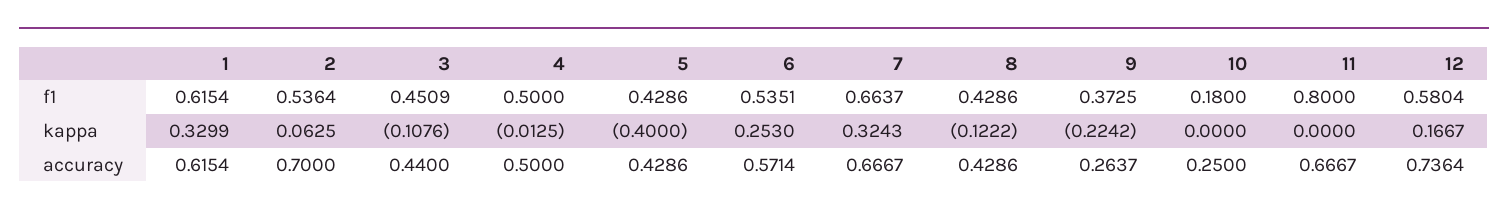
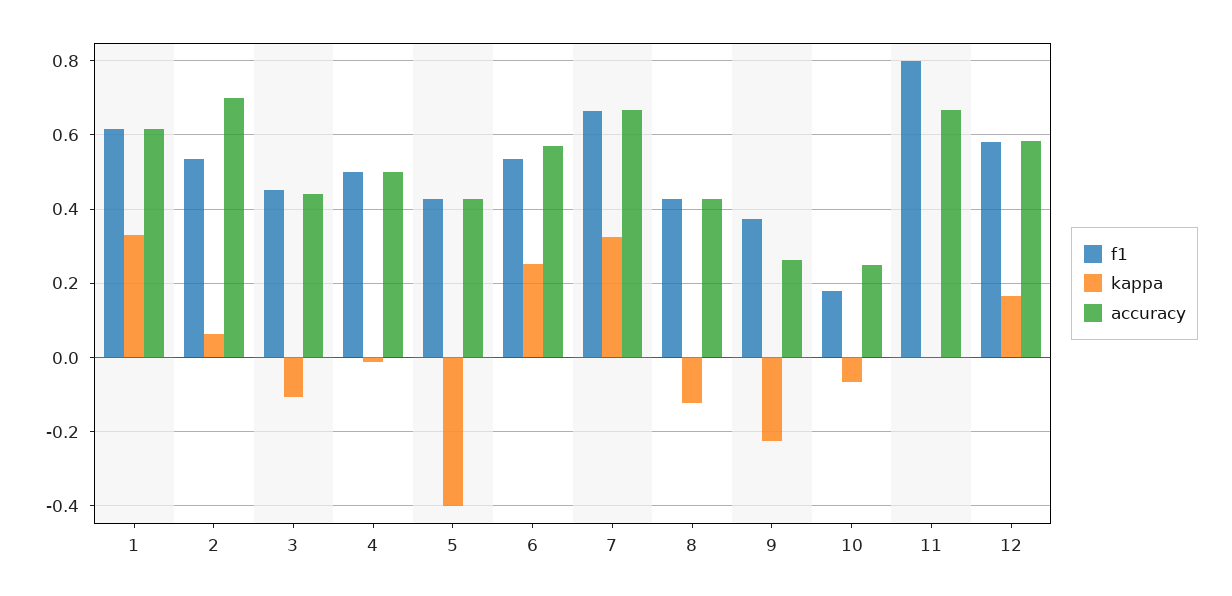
kappa, 10: 0 -> -0.06
accuracy, 12: 0.7364 -> 0.58

